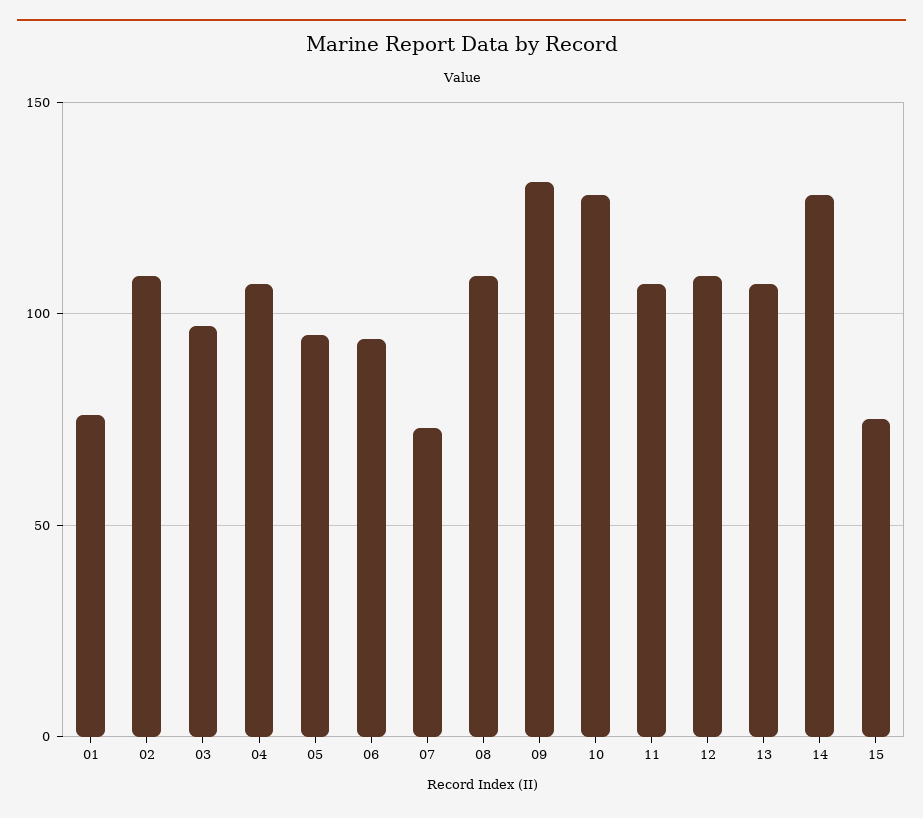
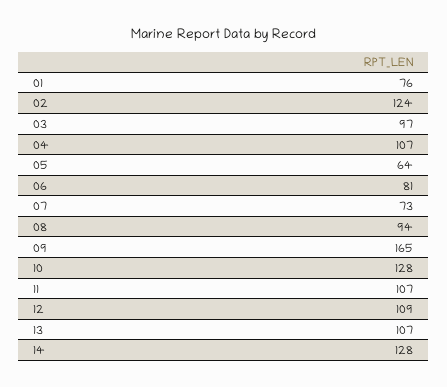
02: 110 -> 124
05: 95 -> 64
06: 95 -> 81
08: 110 -> 94
09: 130 -> 165
15: 75 -> none

